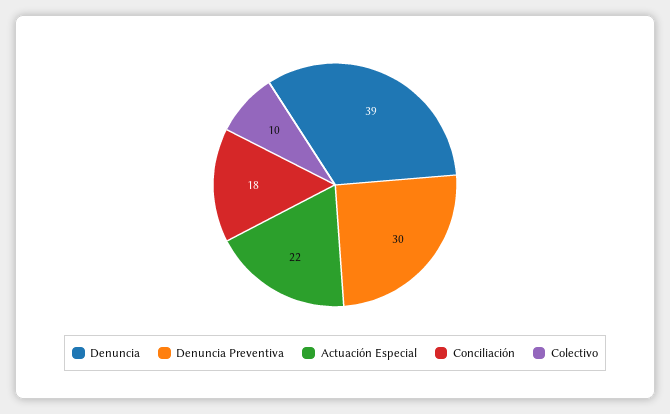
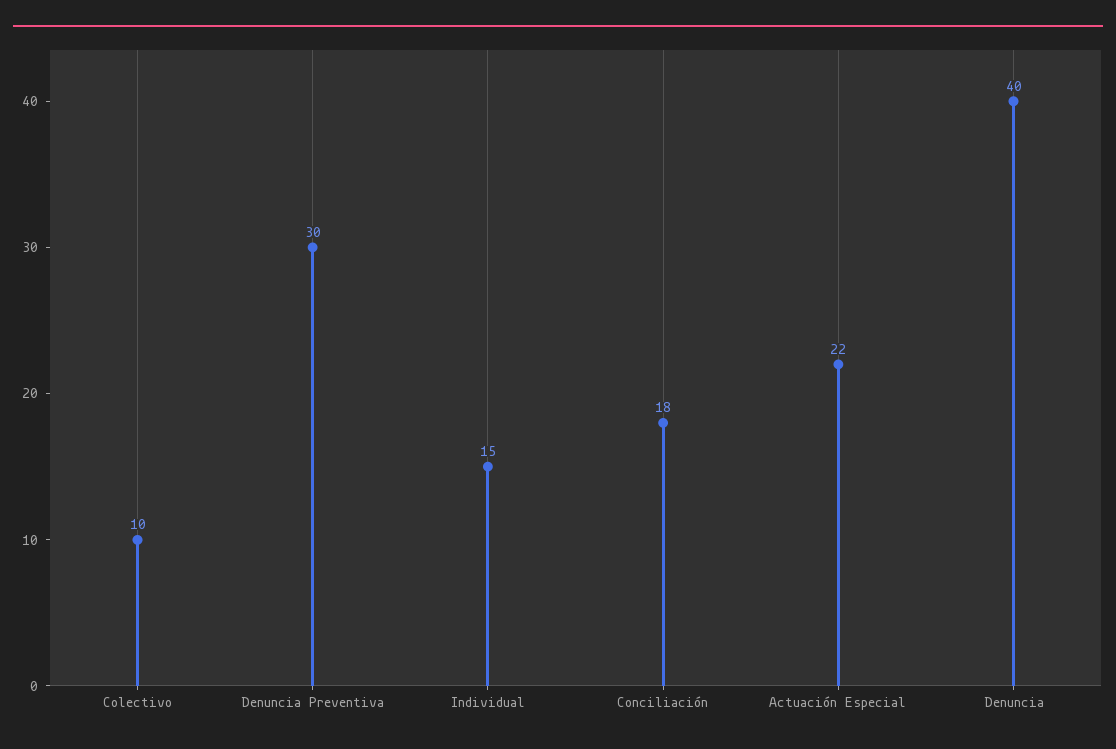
Denuncia: 39 -> 40
Individual: none -> 15

